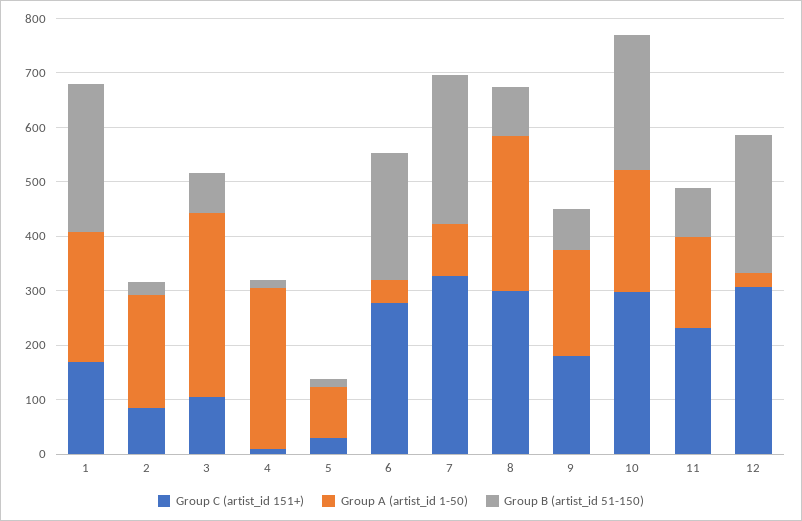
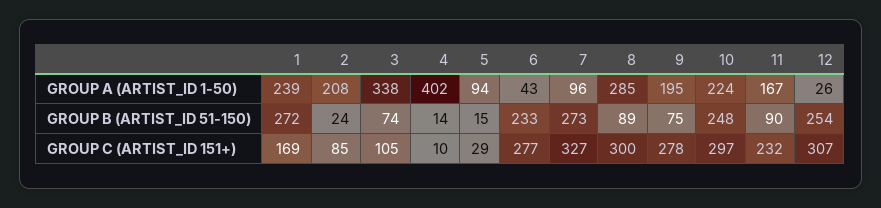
Group A (artist_id 1-50), 4: 300 -> 402
Group C (artist_id 151+), 9: 180 -> 278

